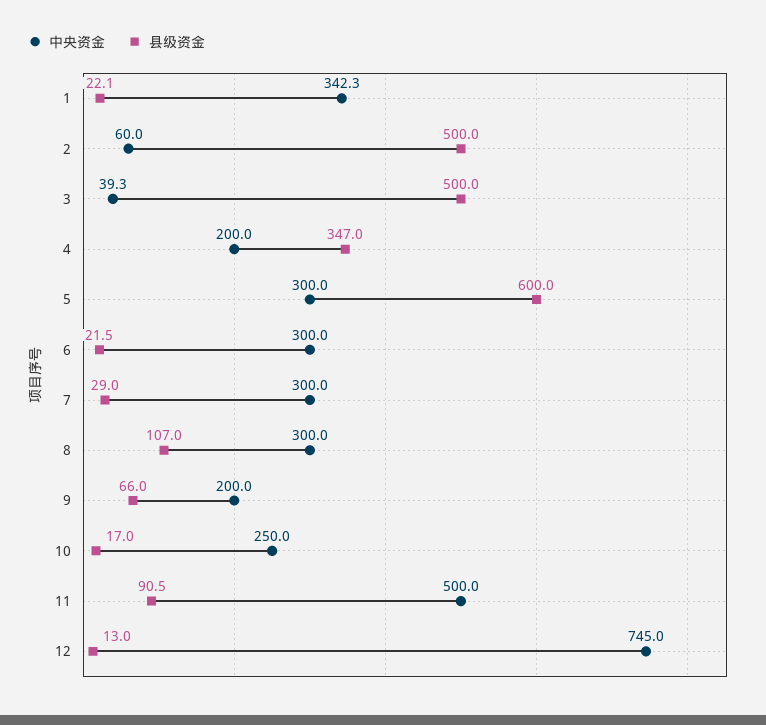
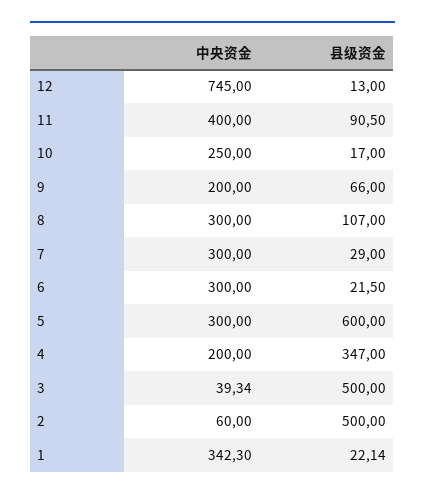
中央资金, 11: 500 -> 400

